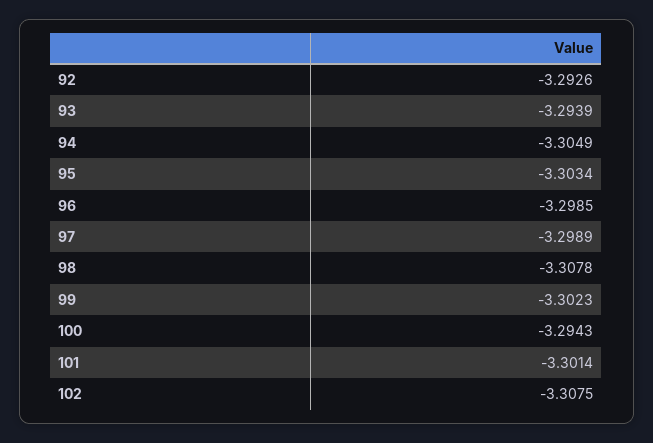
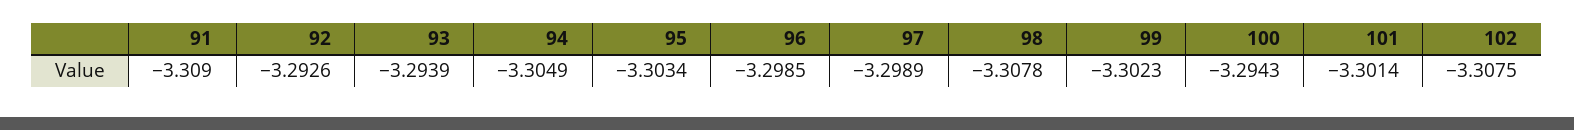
91: none -> -3.309

